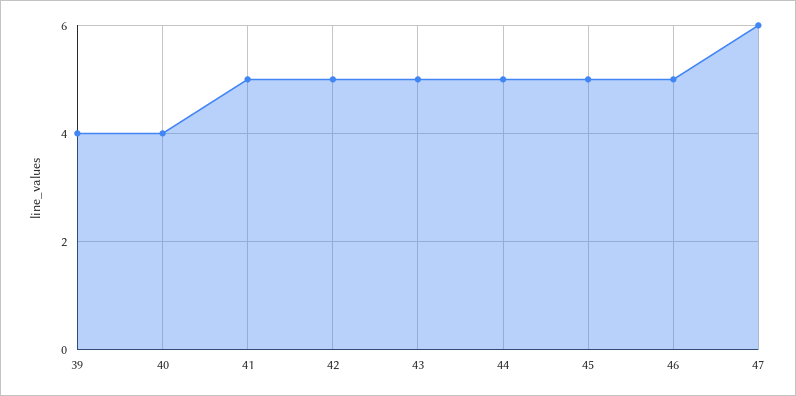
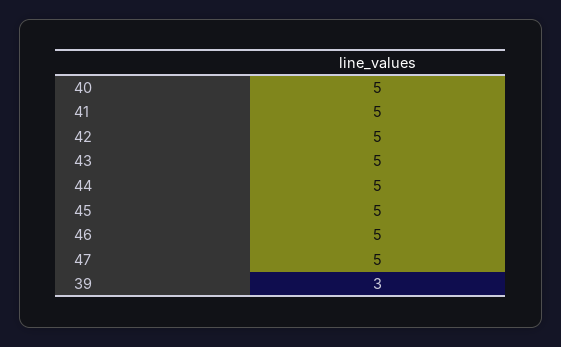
39: 4 -> 3
40: 4 -> 5
47: 6 -> 5

